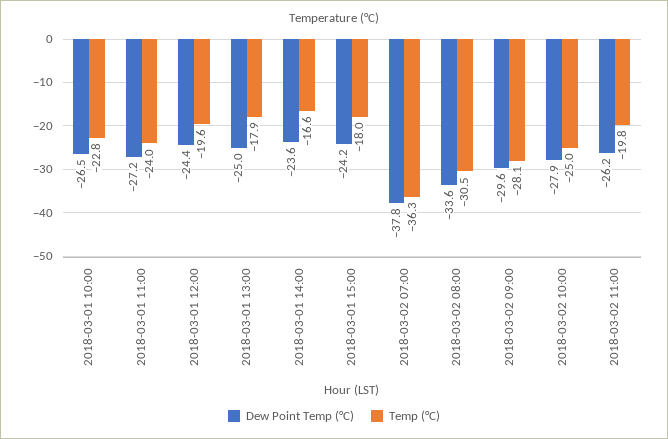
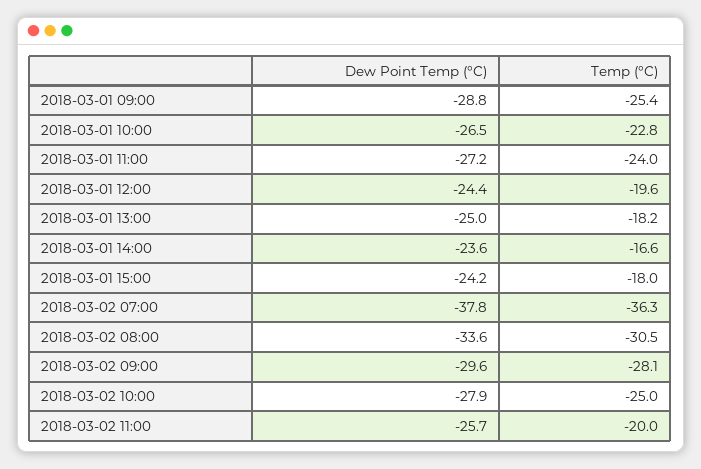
Temp (°C), 2018-03-01 13:00: -17.9 -> -18.2
Dew Point Temp (°C), 2018-03-02 11:00: -26.2 -> -25.7
Temp (°C), 2018-03-02 11:00: -19.8 -> -20
Dew Point Temp (°C), 2018-03-01 09:00: none -> -28.8
Temp (°C), 2018-03-01 09:00: none -> -25.4

